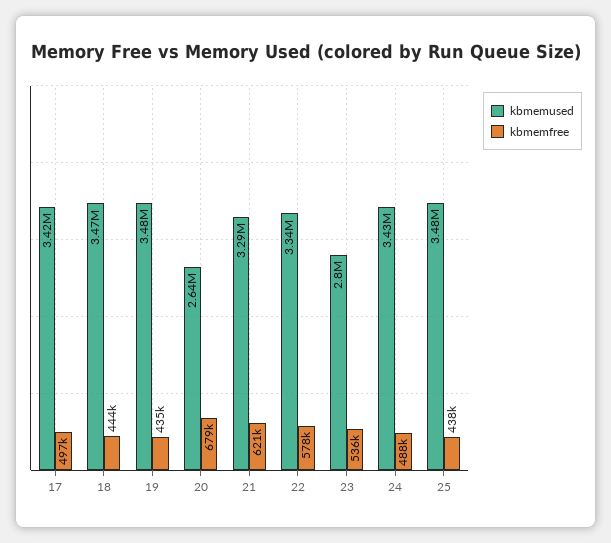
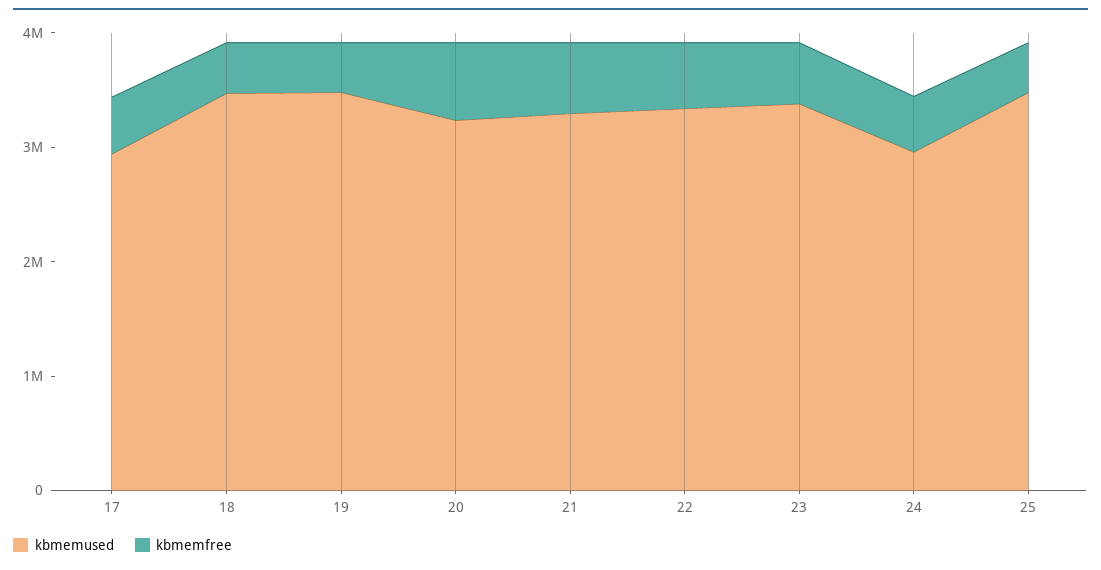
kbmemused, 17: 3420000 -> 3000000
kbmemused, 20: 2640000 -> 3200000
kbmemused, 23: 2800000 -> 3400000
kbmemused, 24: 3430000 -> 3000000

